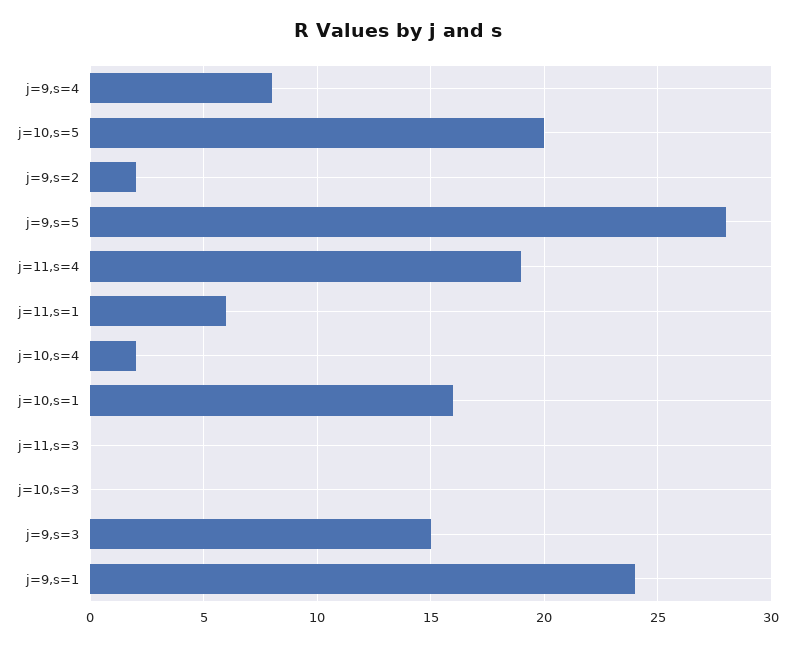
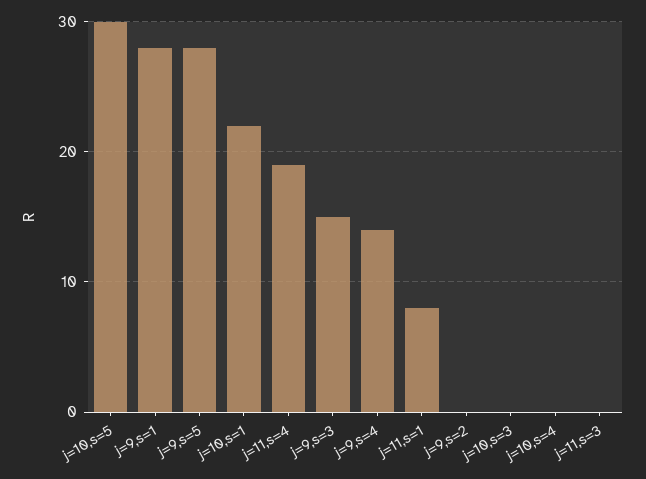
j=9,s=4: 8 -> 14
j=10,s=5: 20 -> 30
j=9,s=2: 2 -> 0
j=11,s=1: 6 -> 8
j=10,s=4: 2 -> 0
j=10,s=1: 16 -> 22
j=9,s=1: 24 -> 28

